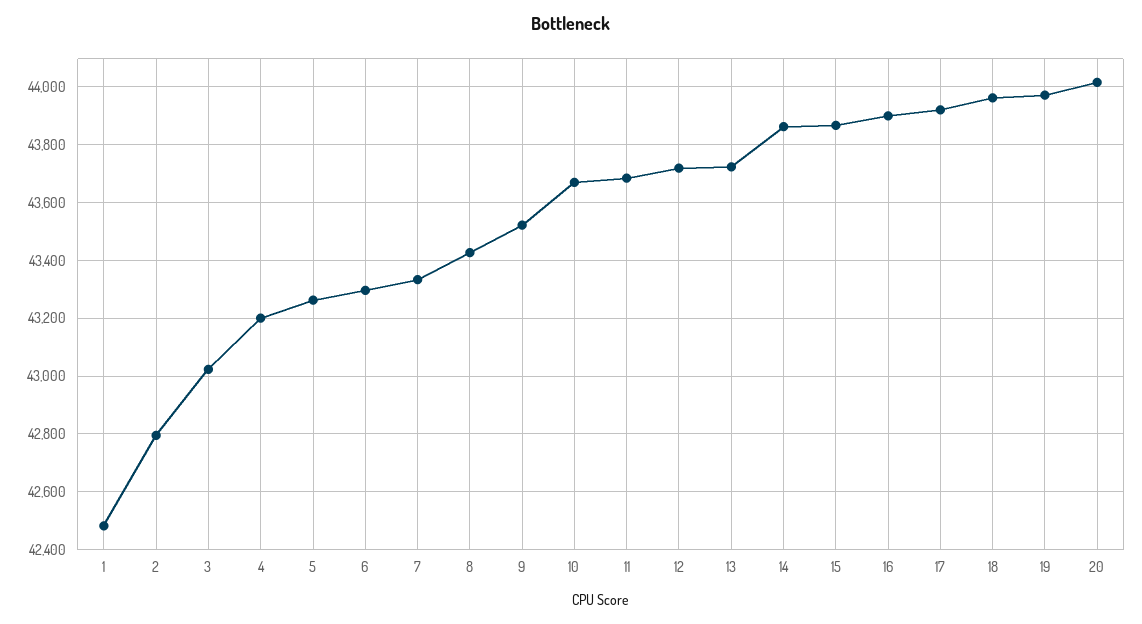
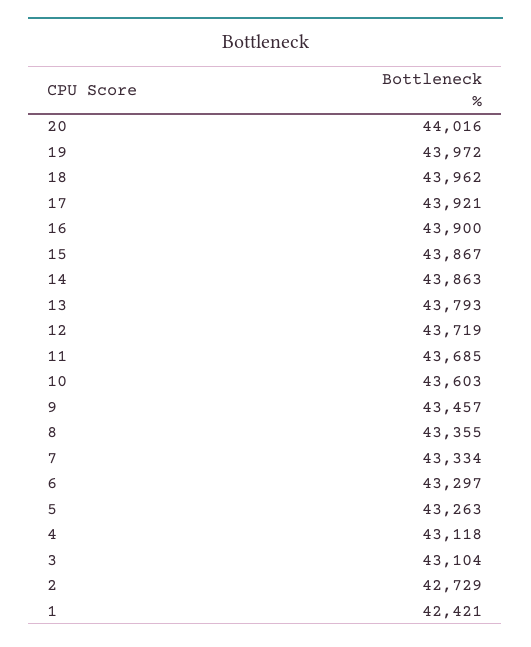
1: 42475 -> 42421
2: 42800 -> 42729
3: 43025 -> 43104
4: 43200 -> 43118
8: 43425 -> 43355
9: 43525 -> 43457
10: 43675 -> 43603
13: 43725 -> 43793

